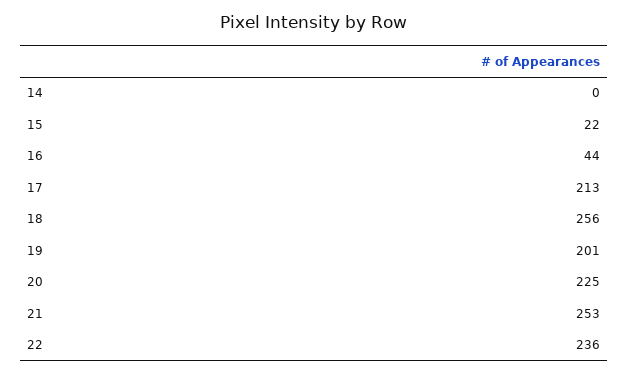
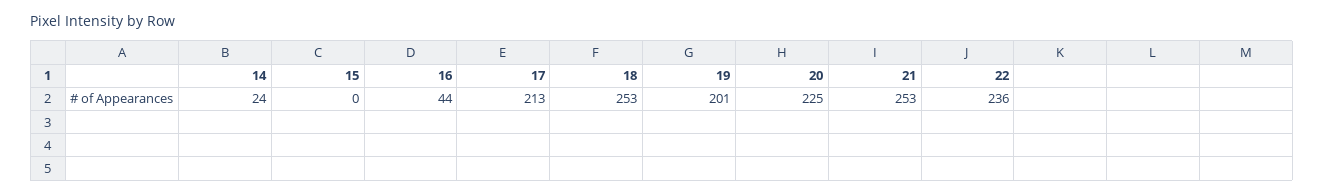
14: 0 -> 24
15: 22 -> 0
18: 256 -> 253

